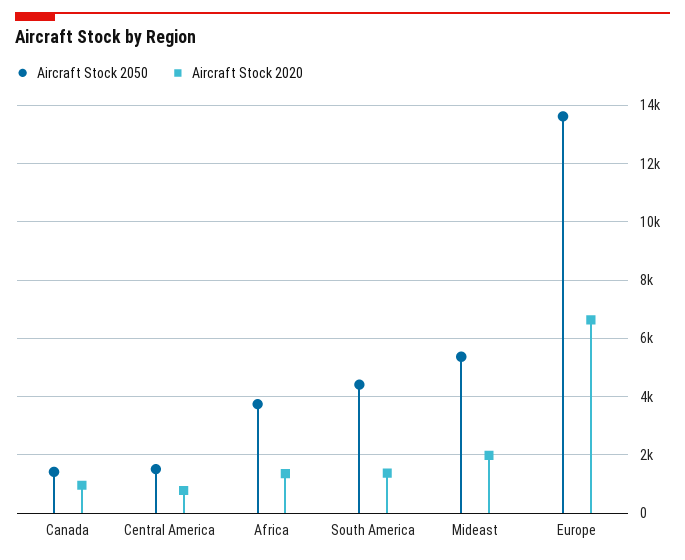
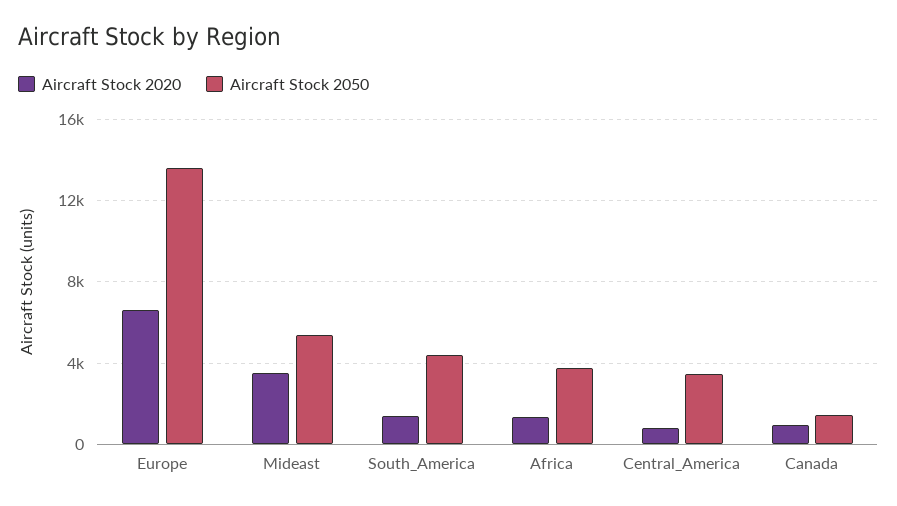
Aircraft Stock 2050, Central America: 1500 -> 3500
Aircraft Stock 2020, Mideast: 2000 -> 3500

